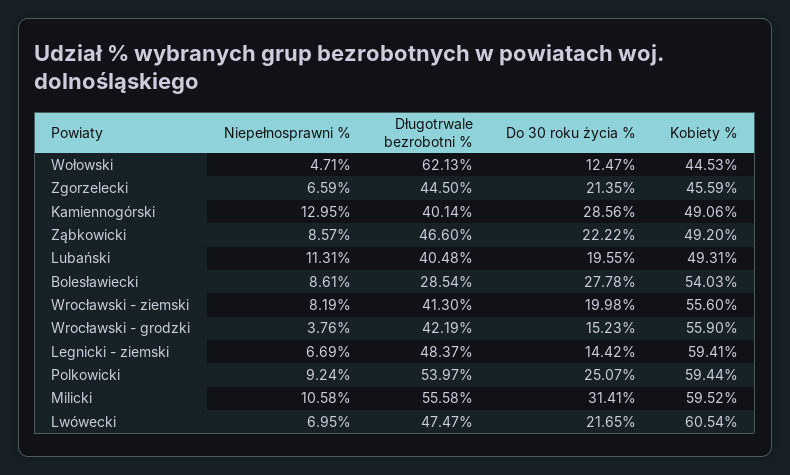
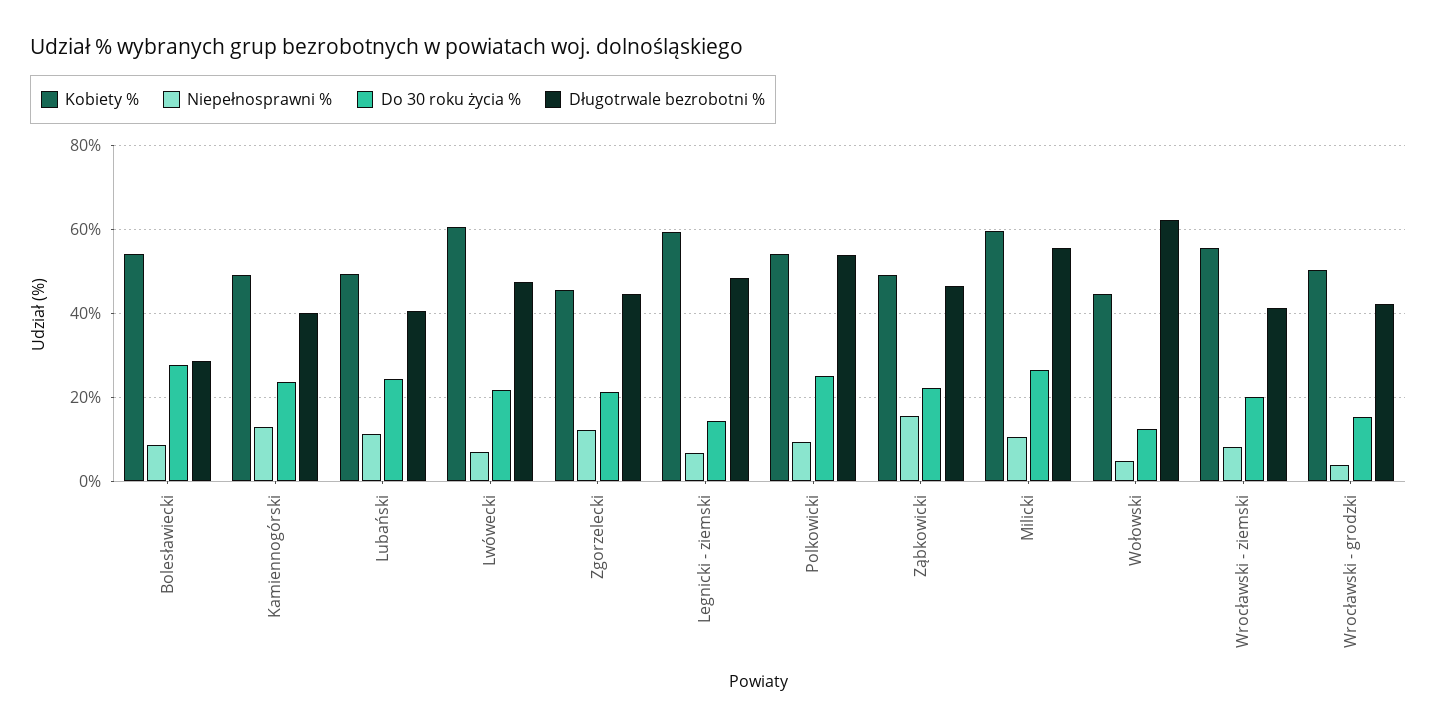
Niepełnosprawni %, Zgorzelecki: 6.59 -> 12
Do 30 roku życia %, Kamiennogórski: 28.56 -> 24
Niepełnosprawni %, Ząbkowicki: 8.57 -> 16
Do 30 roku życia %, Lubański: 19.55 -> 24
Kobiety %, Wrocławski - grodzki: 55.9 -> 50
Kobiety %, Polkowicki: 59.44 -> 54
Do 30 roku życia %, Milicki: 31.41 -> 26

